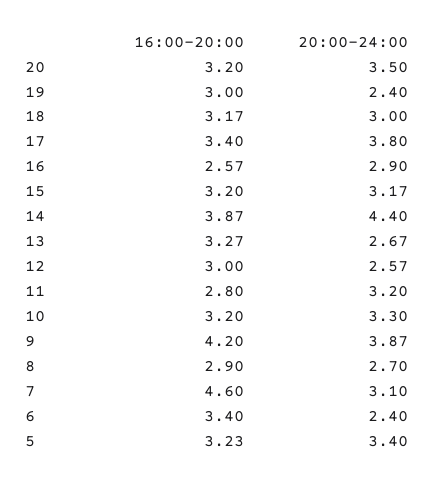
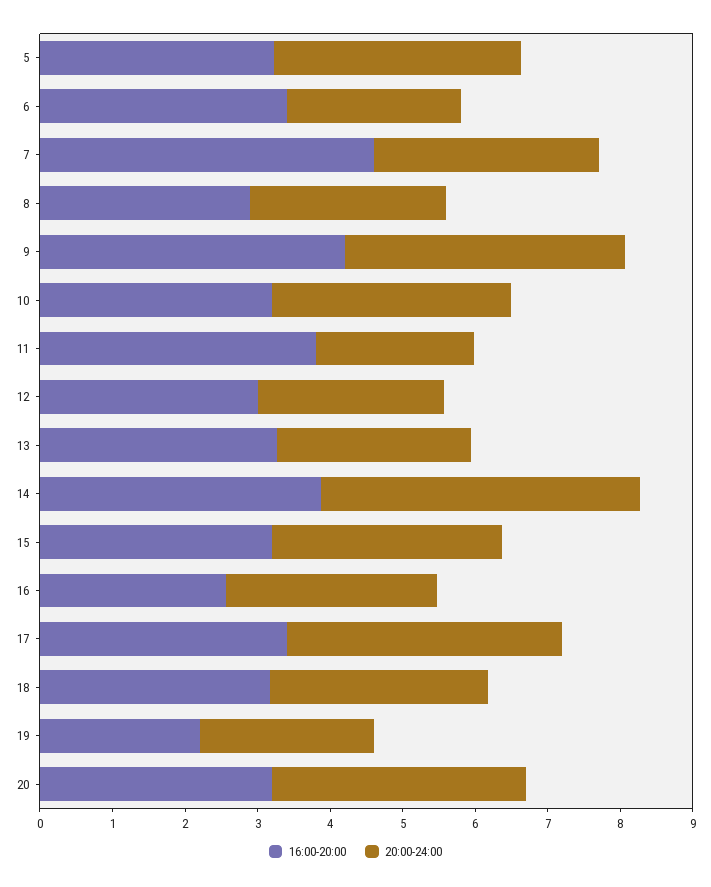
16:00-20:00, 19: 3 -> 2.2
16:00-20:00, 11: 2.8 -> 3.8
20:00-24:00, 11: 3.2 -> 2.2

